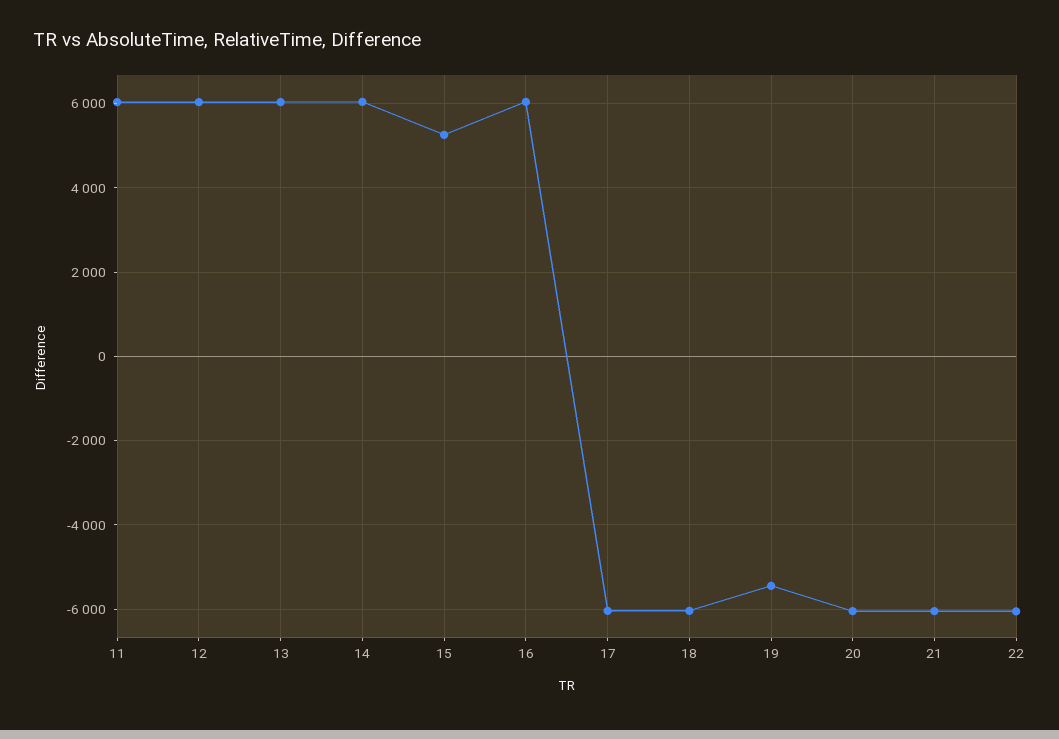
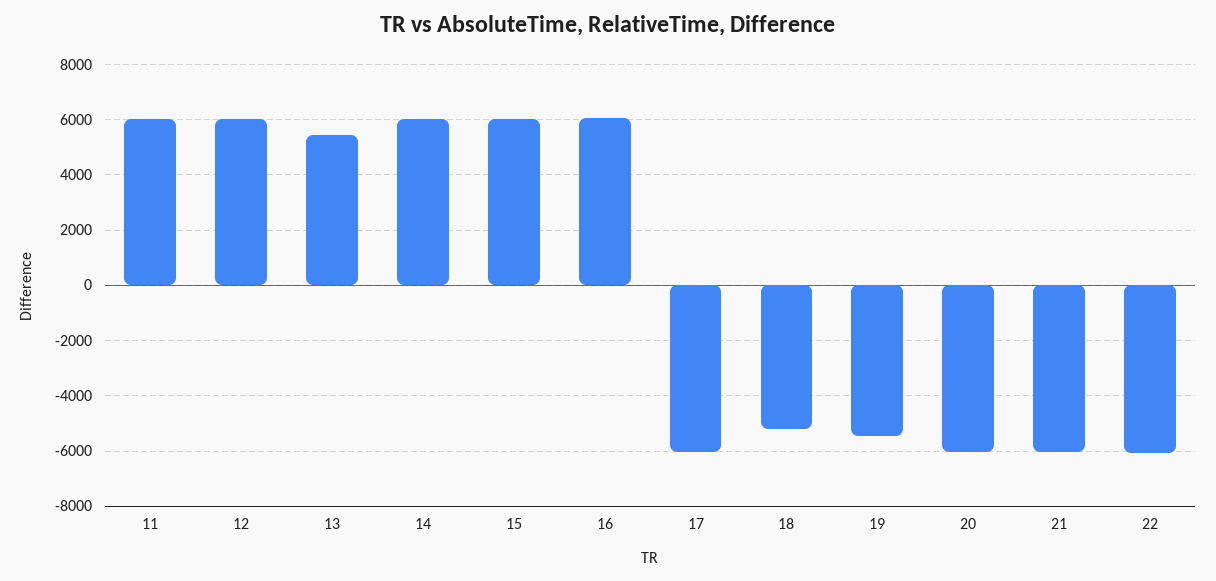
13: 6000 -> 5500
15: 5200 -> 6000
18: -6000 -> -5250

